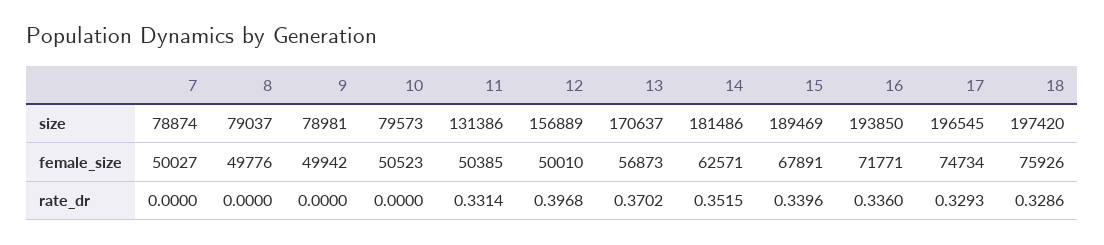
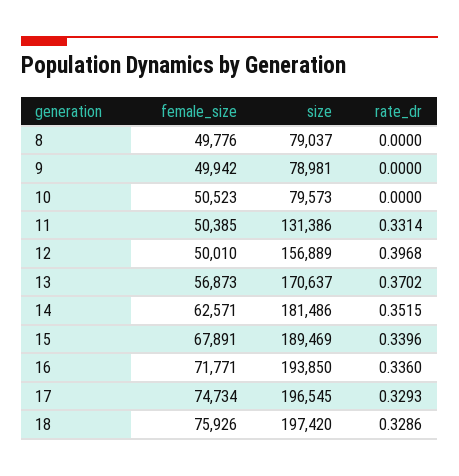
7, size: 78874 -> none
7, female_size: 50027 -> none
7, rate_dr: 0 -> none

